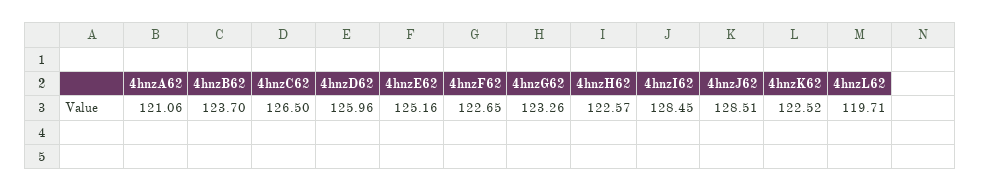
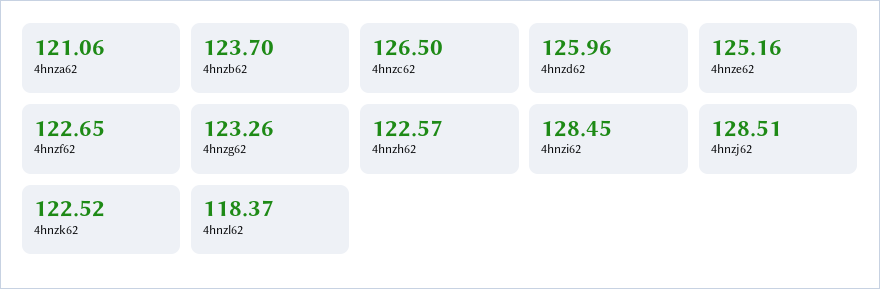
4hnzL62: 119.71 -> 118.37

